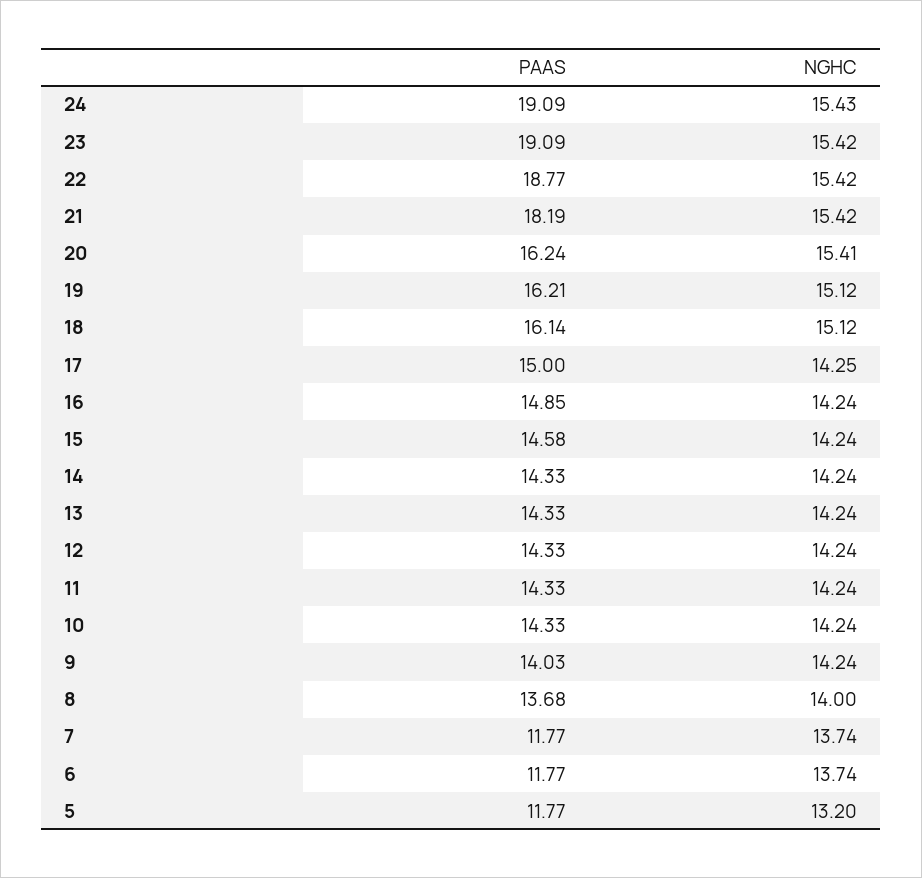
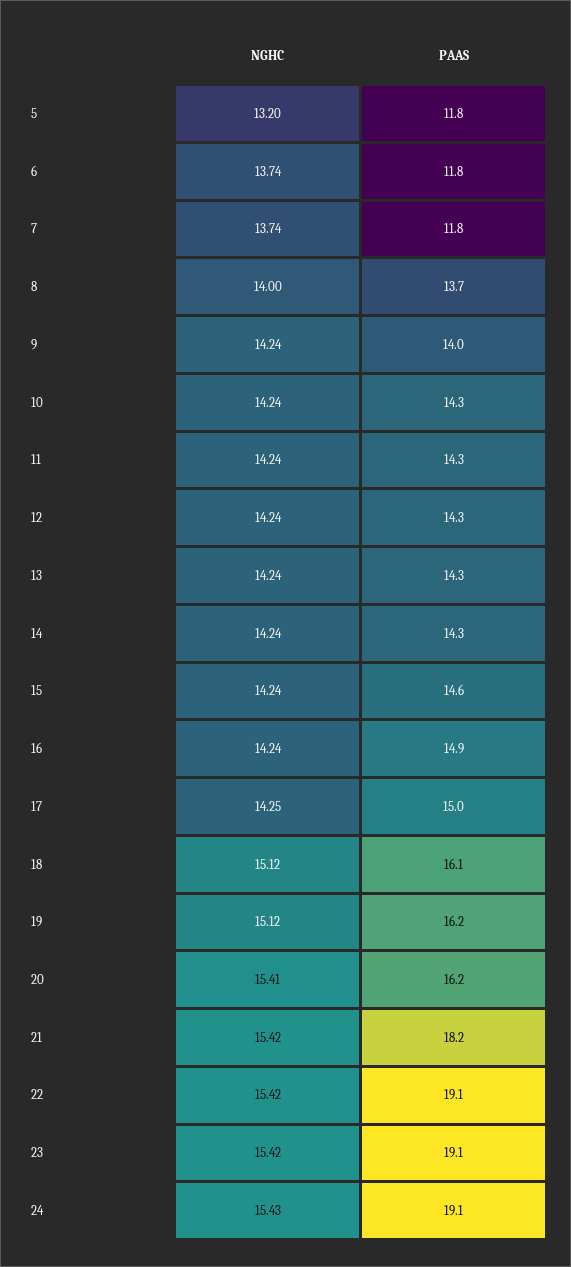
PAAS, 22: 18.77 -> 19.1

